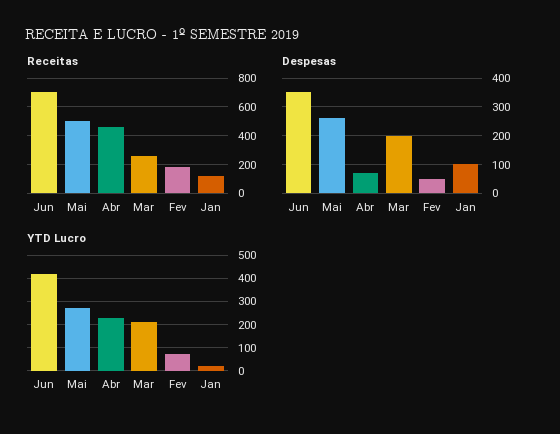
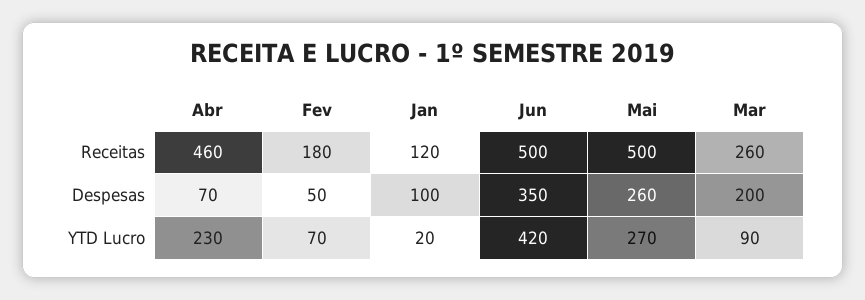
Receitas, Jun: 700 -> 500
YTD Lucro, Mar: 200 -> 90

